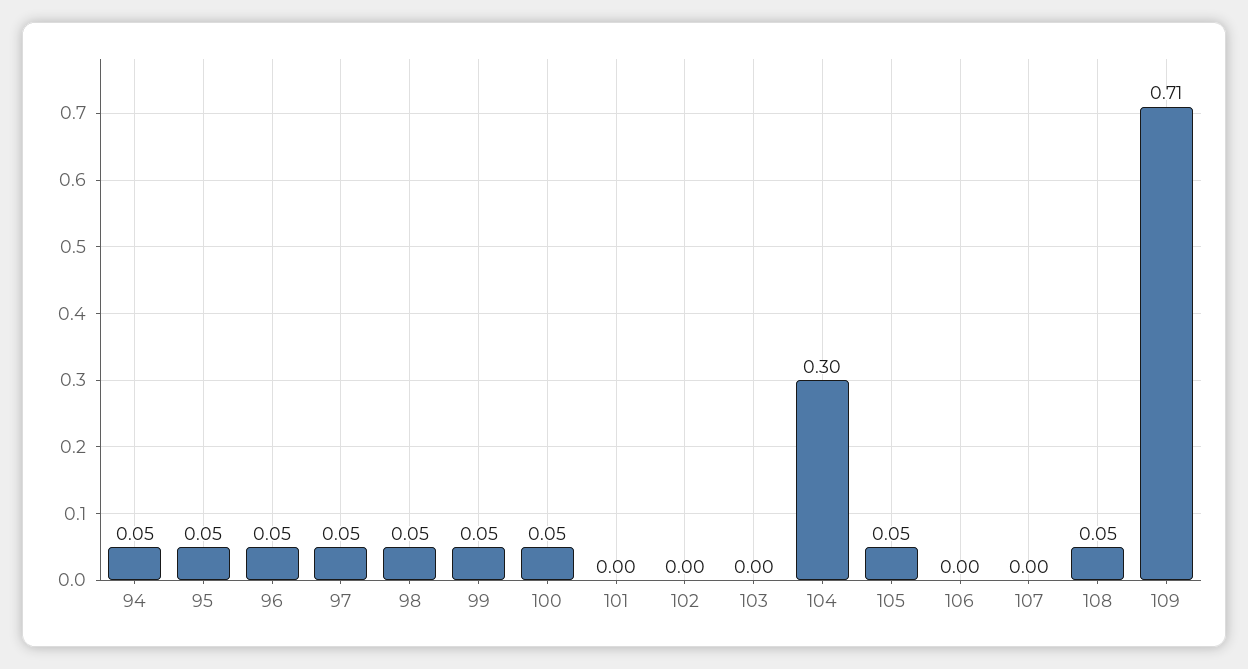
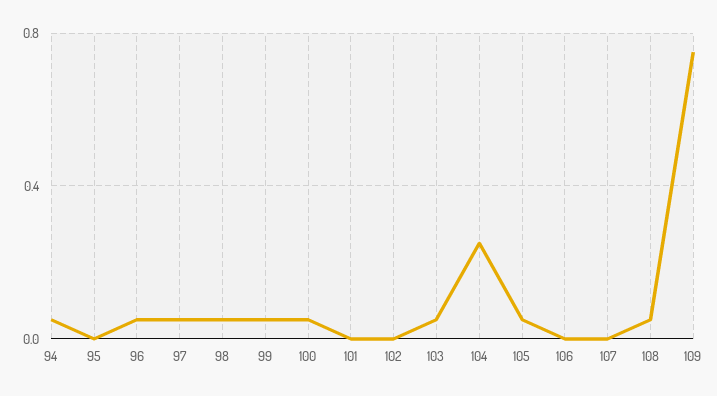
95: 0.05 -> 0
103: 0 -> 0.05
104: 0.3 -> 0.25
109: 0.71 -> 0.75

